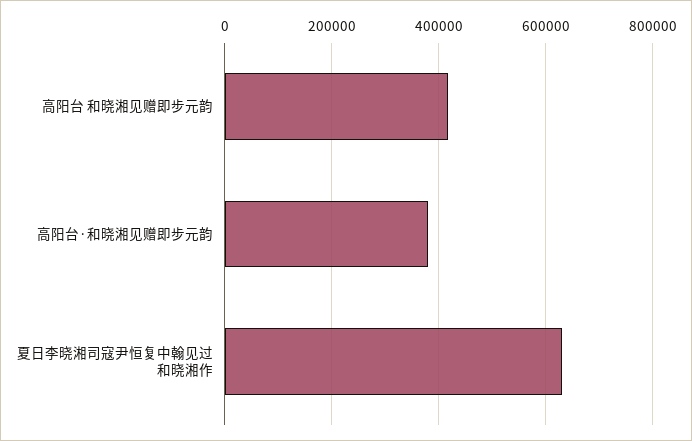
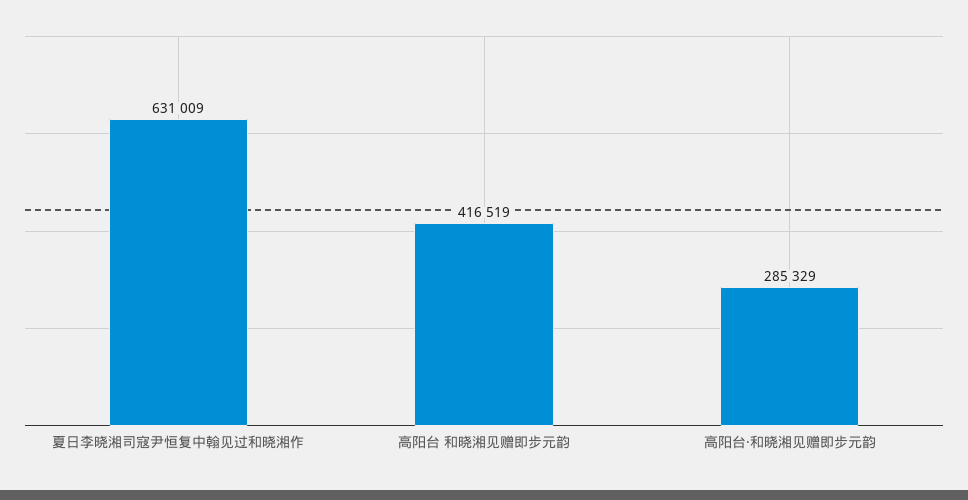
高阳台·和晓湘见赠即步元韵: 380000 -> 285329

